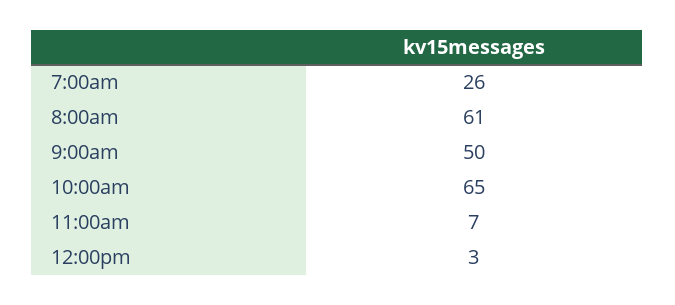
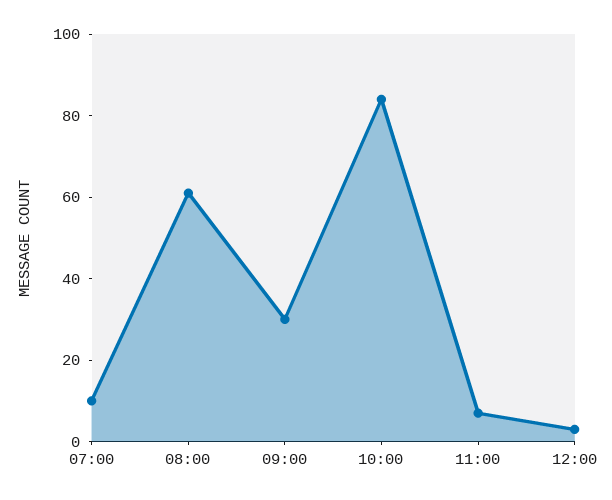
7:00am: 26 -> 10
9:00am: 50 -> 30
10:00am: 65 -> 85

